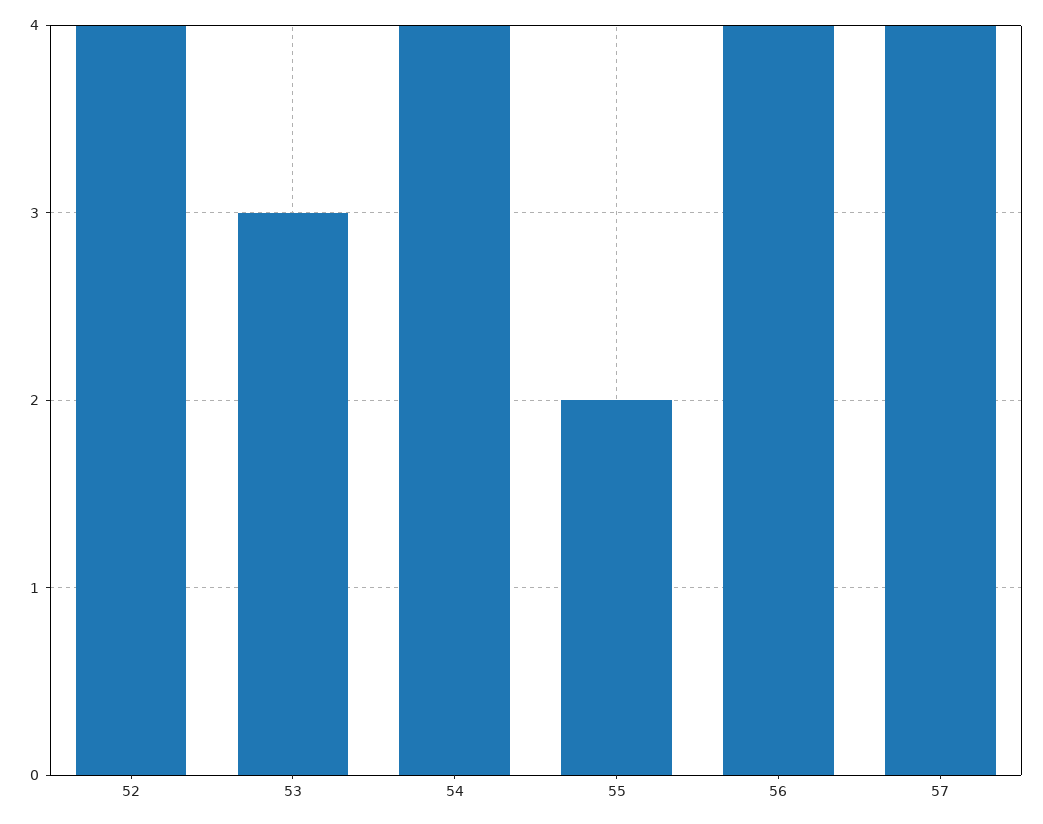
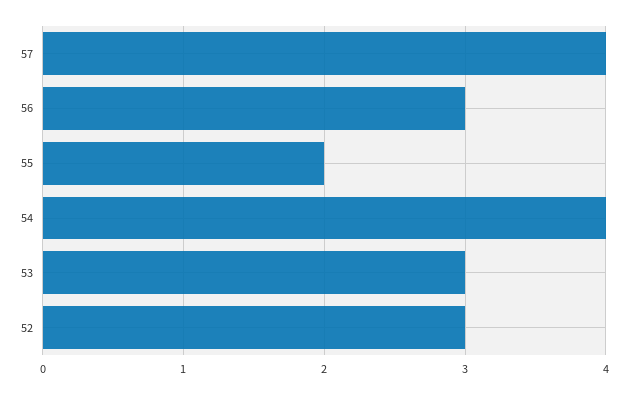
52: 4 -> 3
56: 4 -> 3

